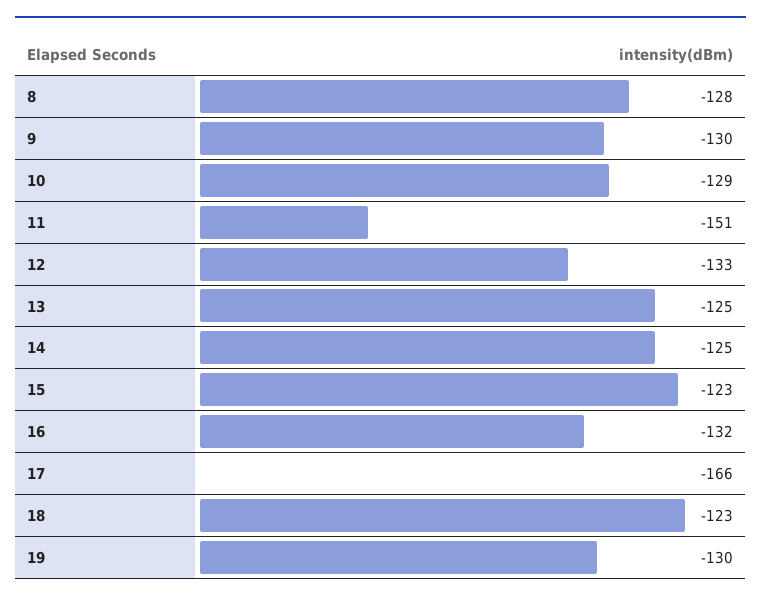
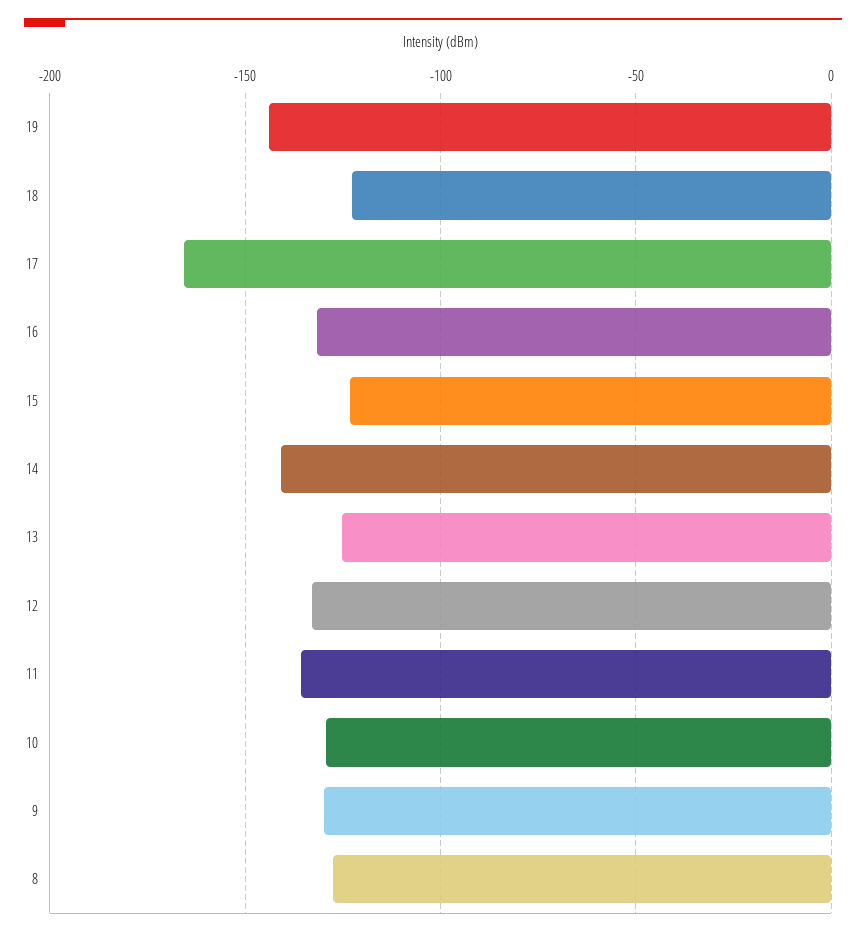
11: -151 -> -135
14: -125 -> -140
19: -130 -> -145

